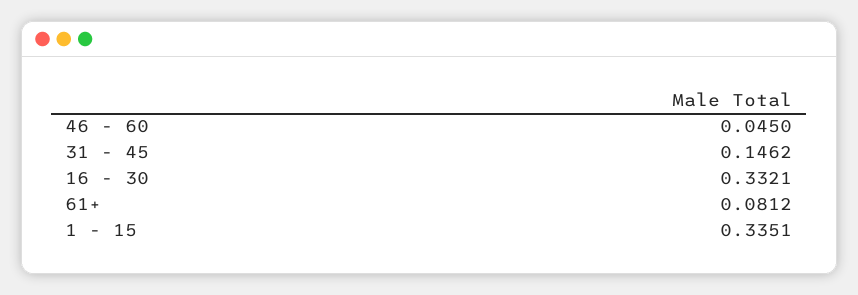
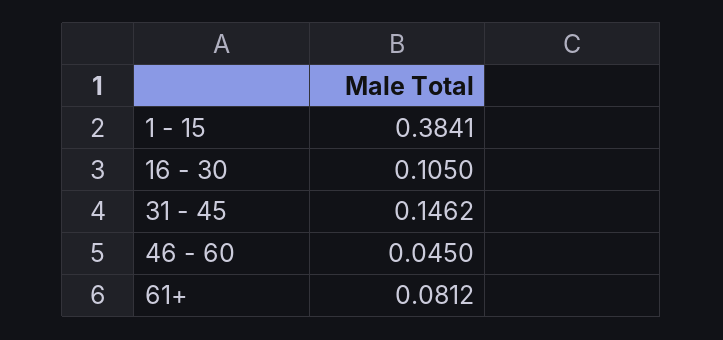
16 - 30: 0.3321 -> 0.105
1 - 15: 0.3351 -> 0.3841

